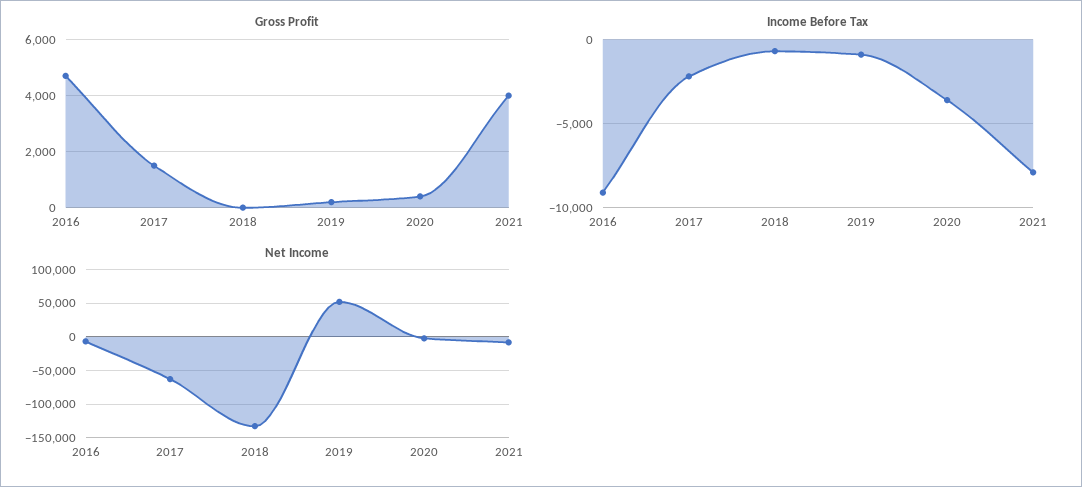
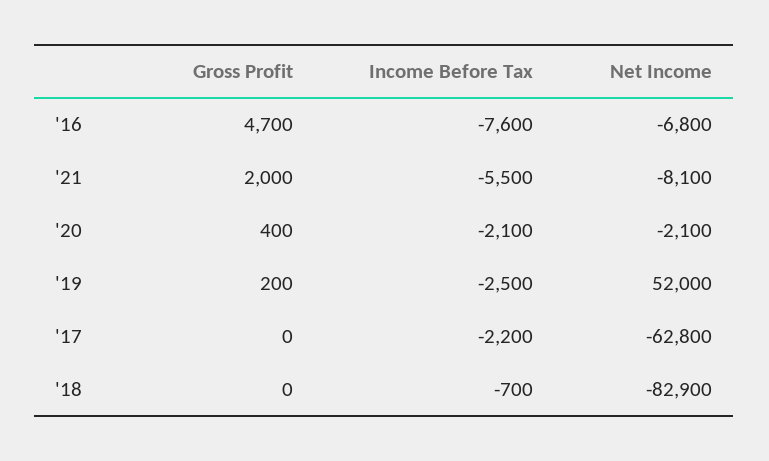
Gross Profit, 2017: 1500 -> 0
Gross Profit, 2021: 4000 -> 2000
Income Before Tax, 2016: -9000 -> -7600
Income Before Tax, 2019: -1000 -> -2500
Income Before Tax, 2020: -3500 -> -2100
Income Before Tax, 2021: -8000 -> -5500
Net Income, 2018: -130000 -> -82900

